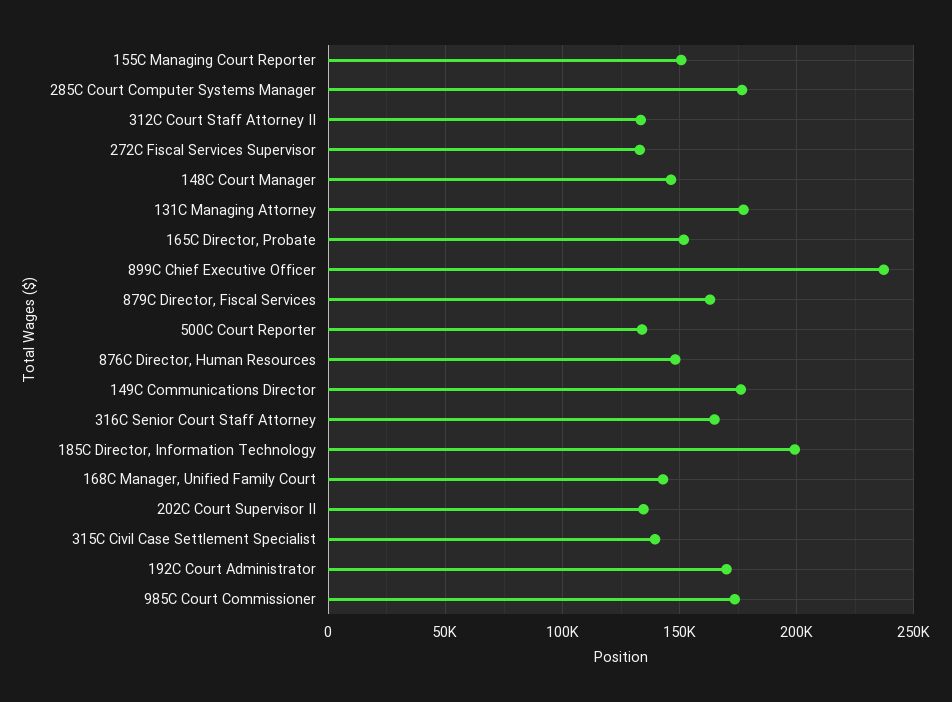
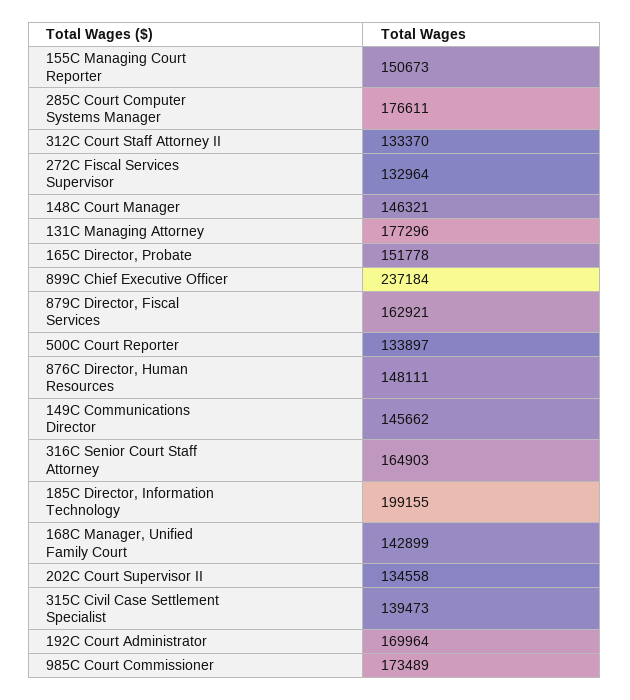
149C Communications Director: 175000 -> 145662

